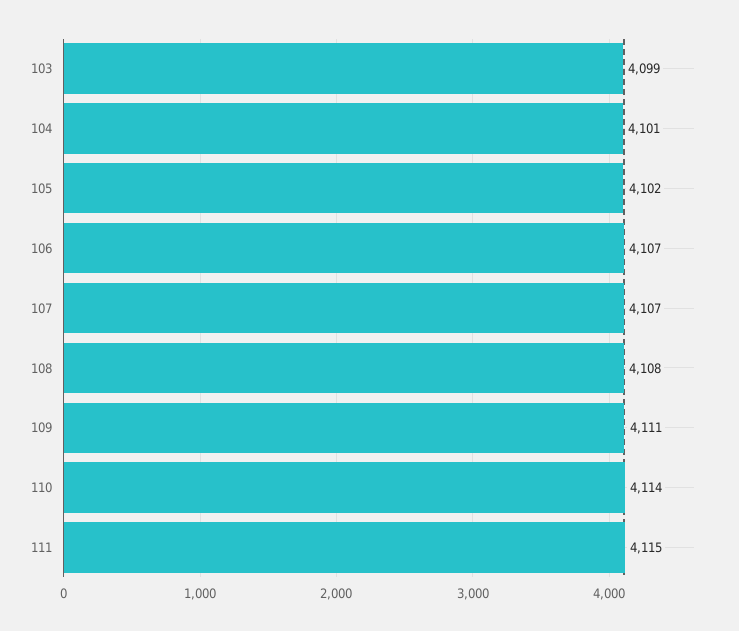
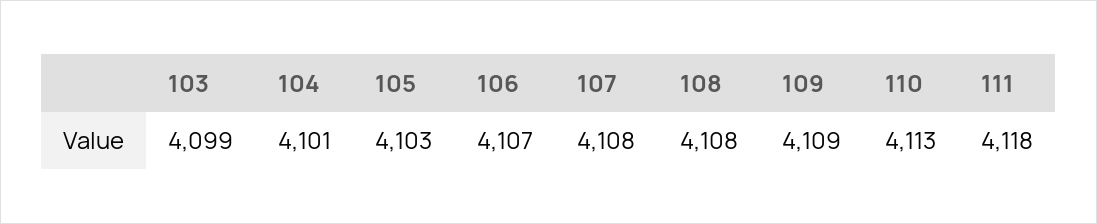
105: 4102 -> 4103
107: 4107 -> 4108
109: 4111 -> 4109
110: 4114 -> 4113
111: 4115 -> 4118

